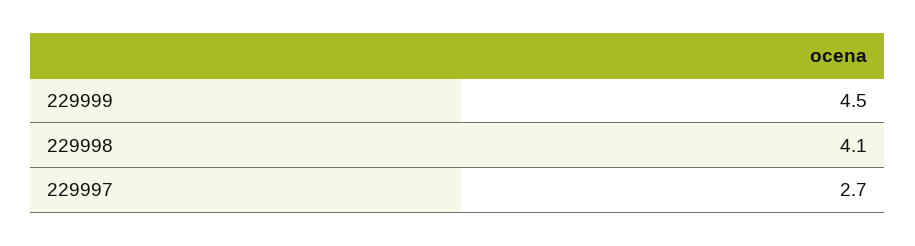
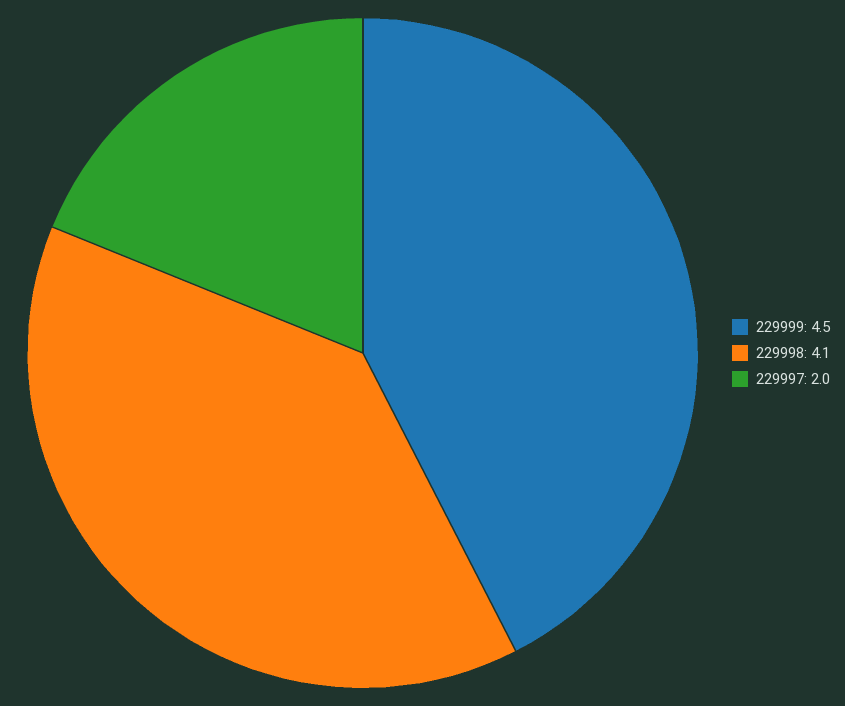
229997: 2.7 -> 2

